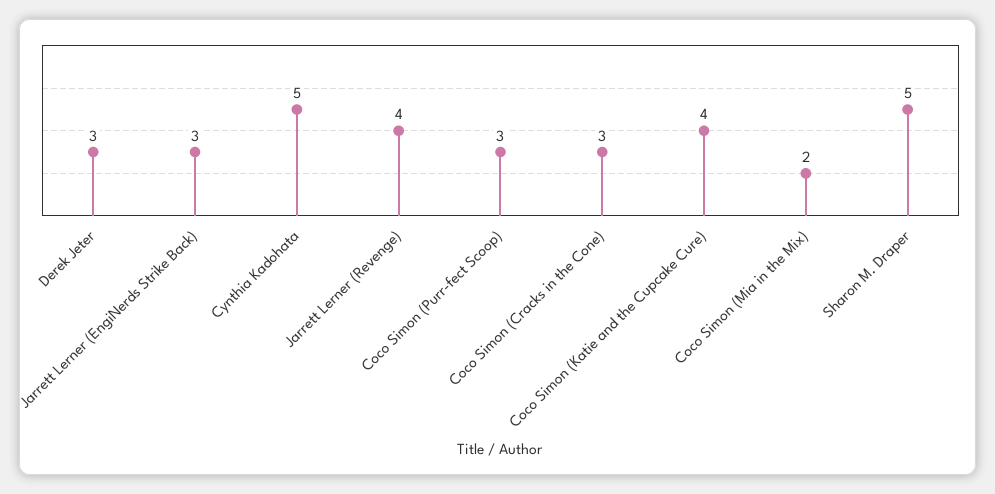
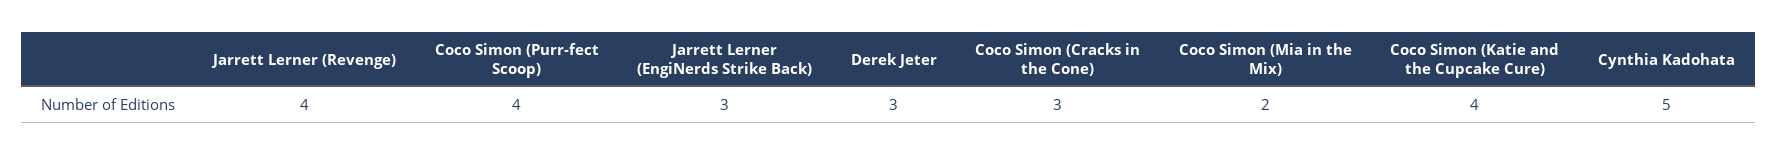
Coco Simon (Purr-fect Scoop): 3 -> 4
Sharon M. Draper: 5 -> none

